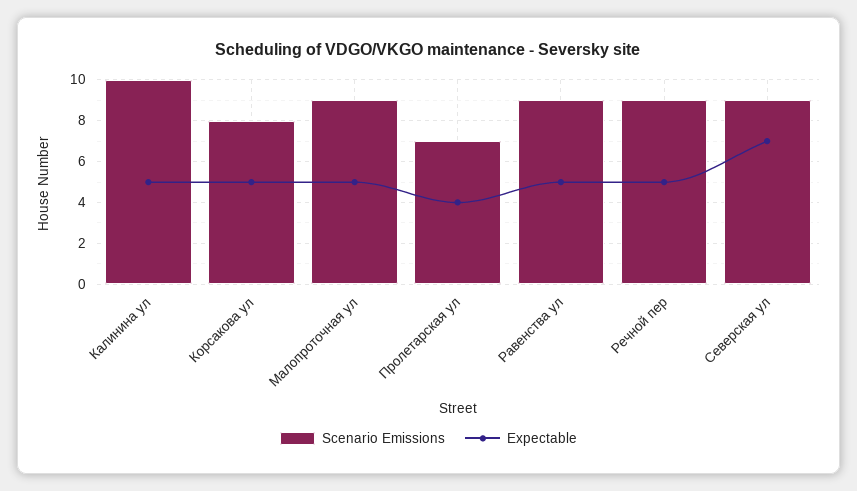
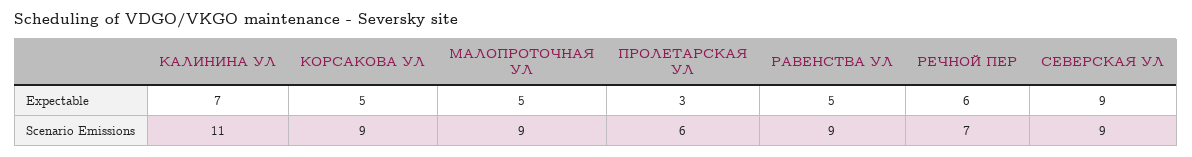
Scenario Emissions, Калинина ул: 10 -> 11
Expectable, Калинина ул: 5 -> 7
Scenario Emissions, Корсакова ул: 8 -> 9
Scenario Emissions, Пролетарская ул: 7 -> 6
Expectable, Пролетарская ул: 4 -> 3
Scenario Emissions, Речной пер: 9 -> 7
Expectable, Речной пер: 5 -> 6
Expectable, Северская ул: 7 -> 9

